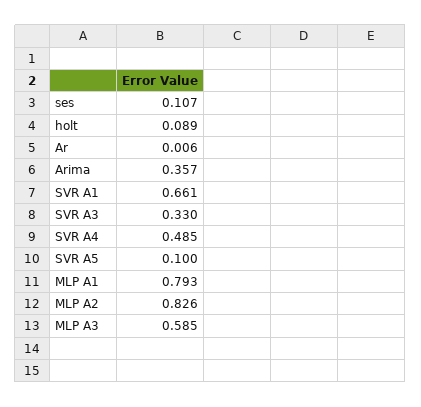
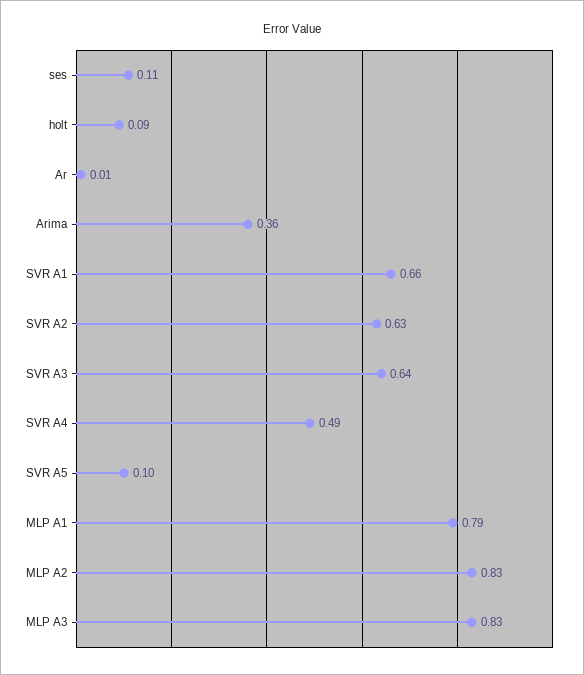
SVR A3: 0.33 -> 0.64
MLP A3: 0.585 -> 0.83
SVR A2: none -> 0.63

